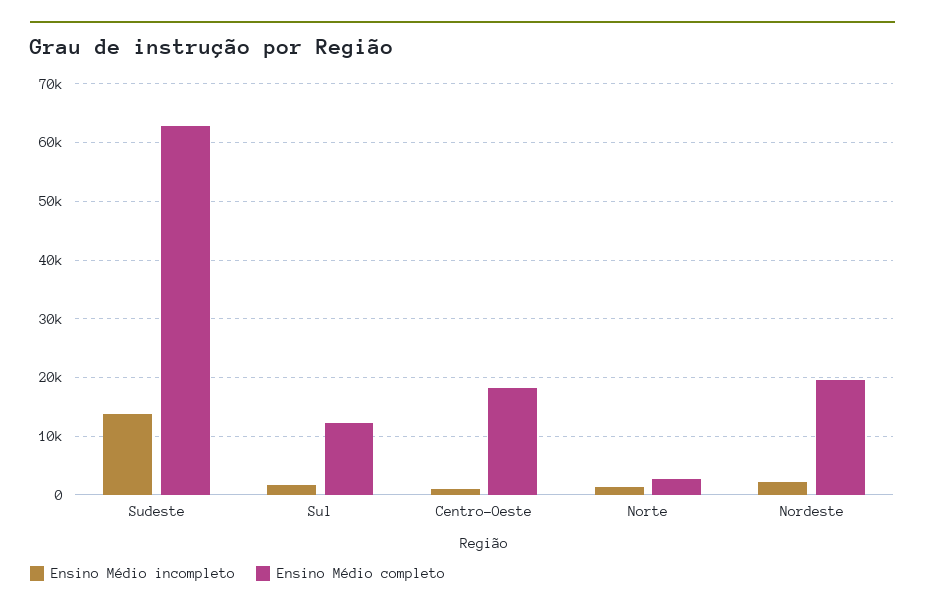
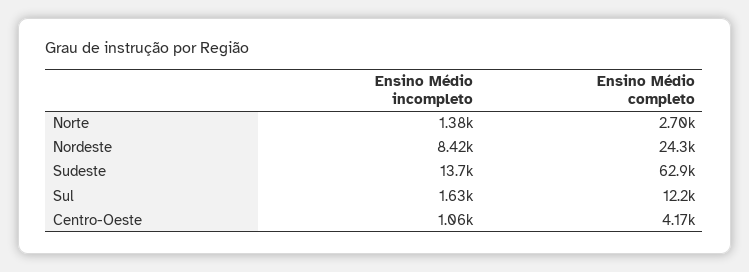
Ensino Médio completo, Centro-Oeste: 18000 -> 4170
Ensino Médio incompleto, Nordeste: 2000 -> 8420
Ensino Médio completo, Nordeste: 20000 -> 24300

